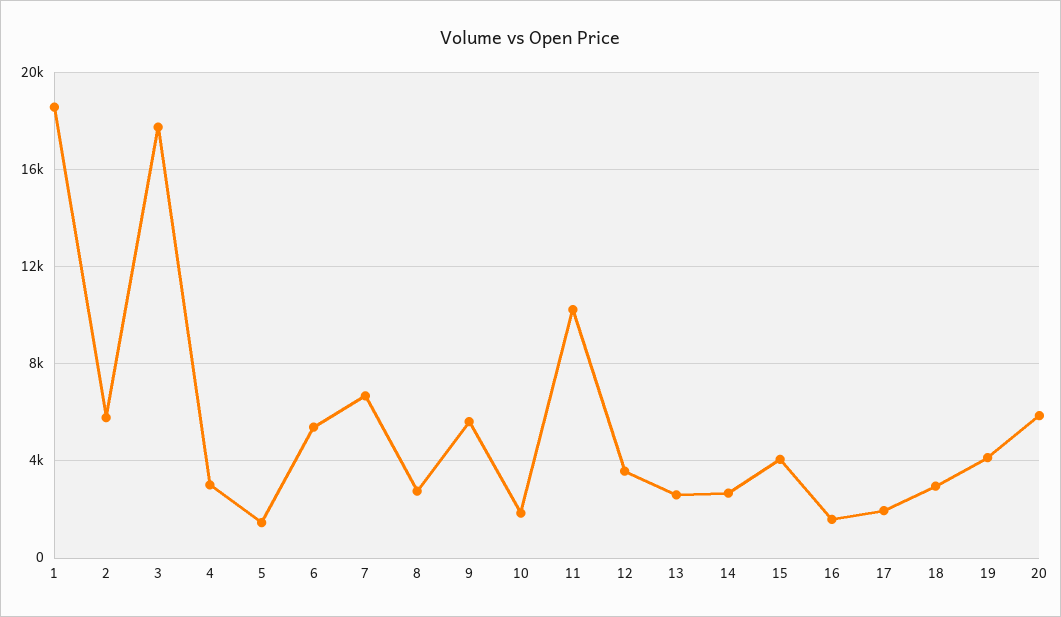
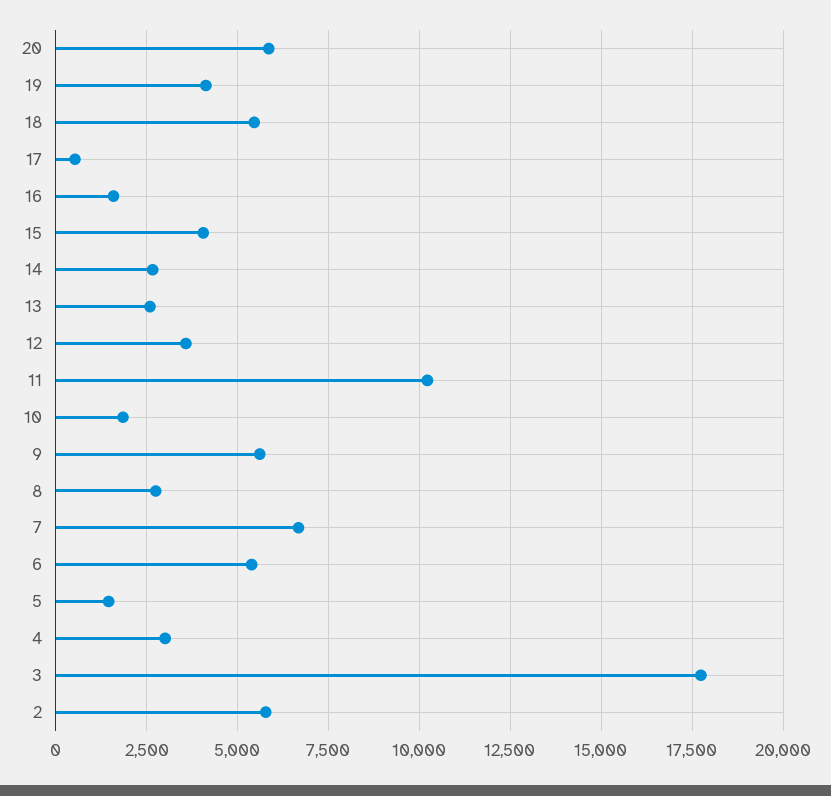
1: 18500 -> none
17: 2000 -> 500
18: 3000 -> 5500

